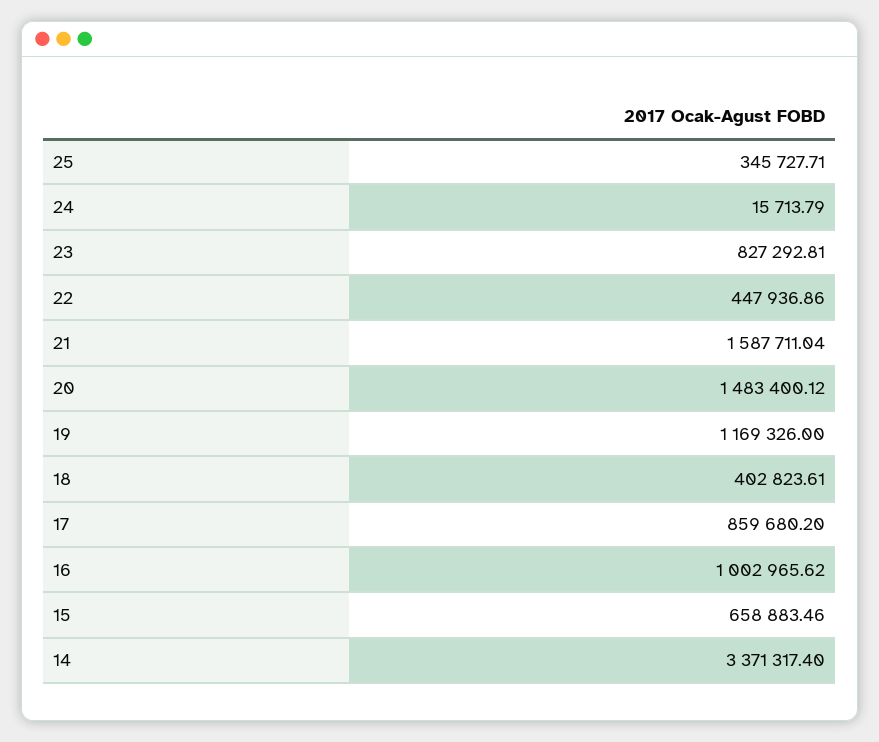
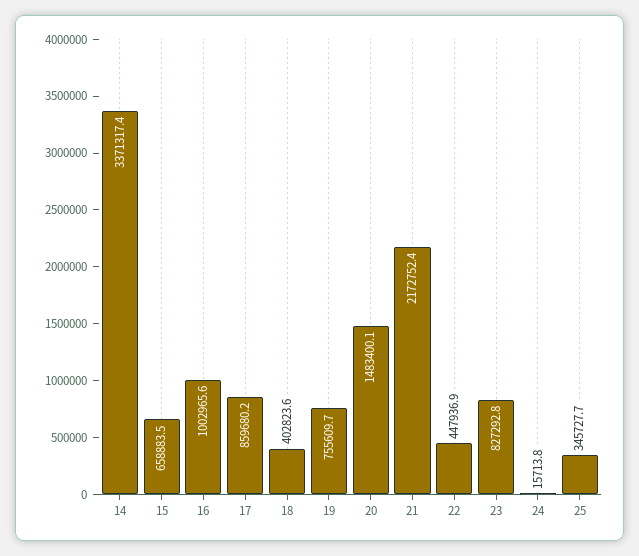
21: 1587711.04 -> 2172752.4
19: 1169326 -> 755609.7

